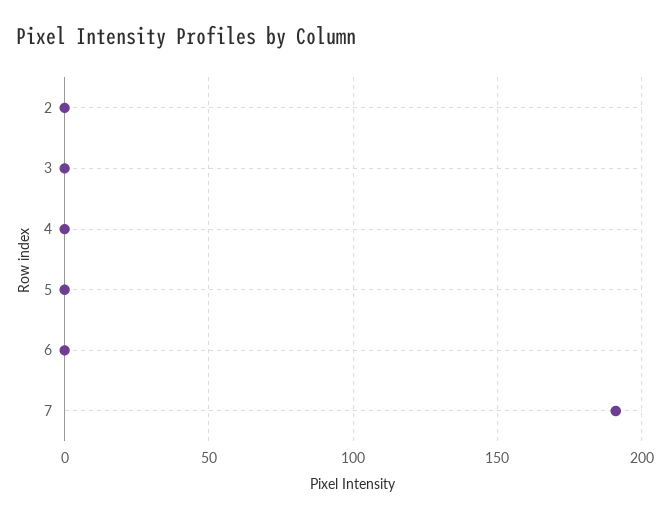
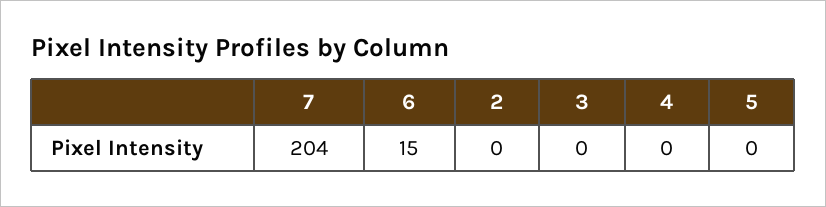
6: 0 -> 15
7: 190 -> 204

